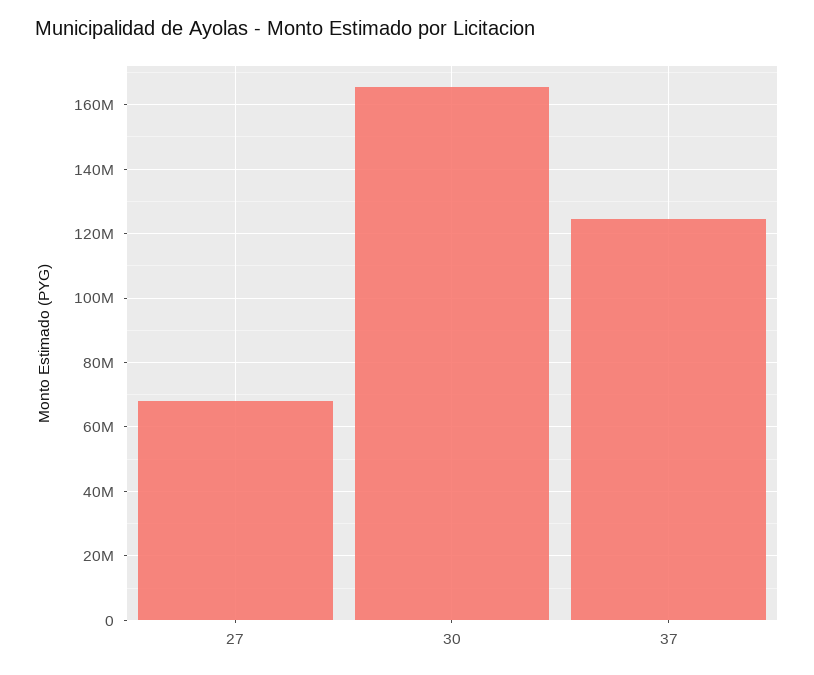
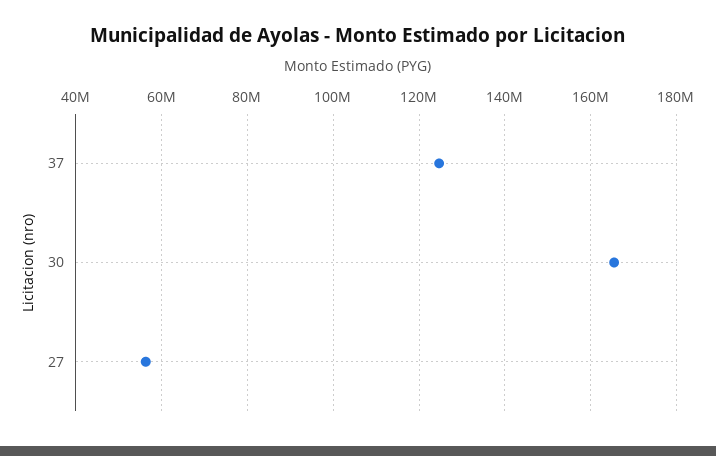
27: 68000000 -> 56000000

